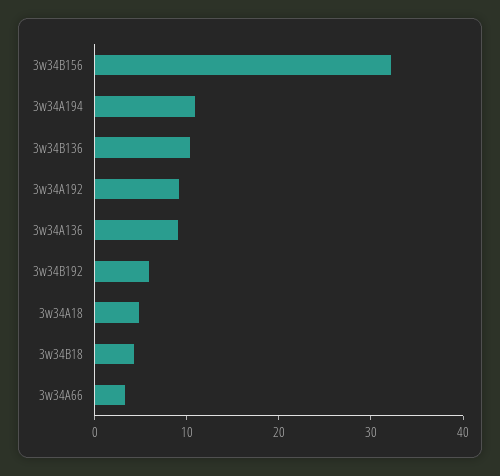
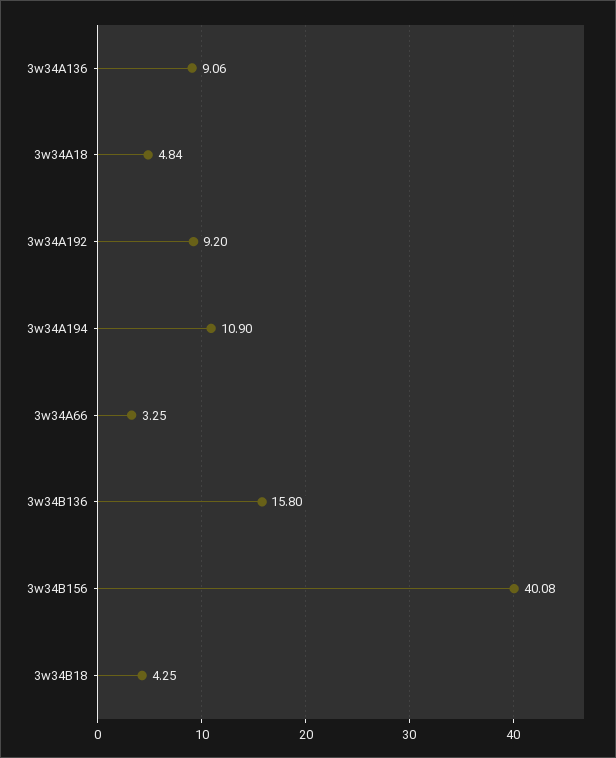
3w34B156: 32 -> 40.08
3w34B136: 10 -> 15.8
3w34B192: 6 -> none

